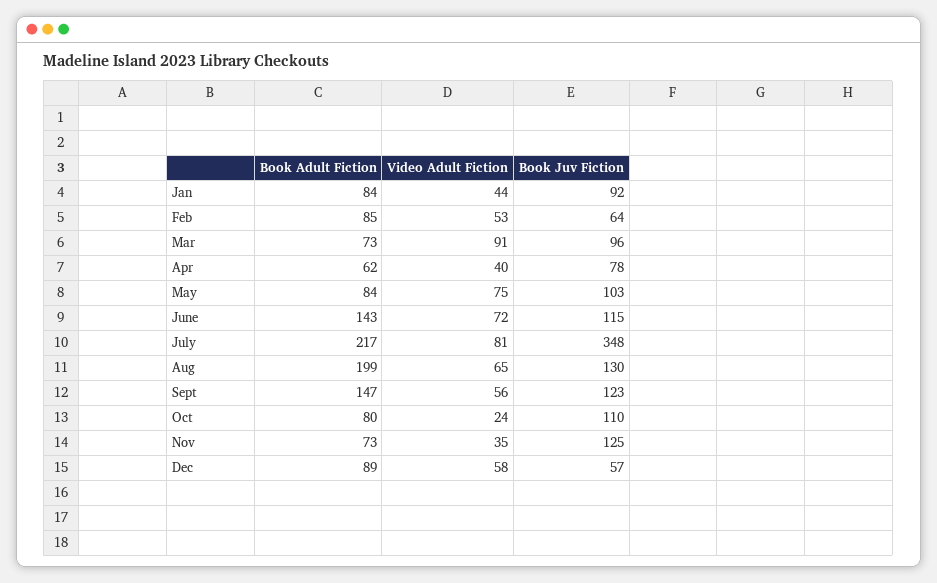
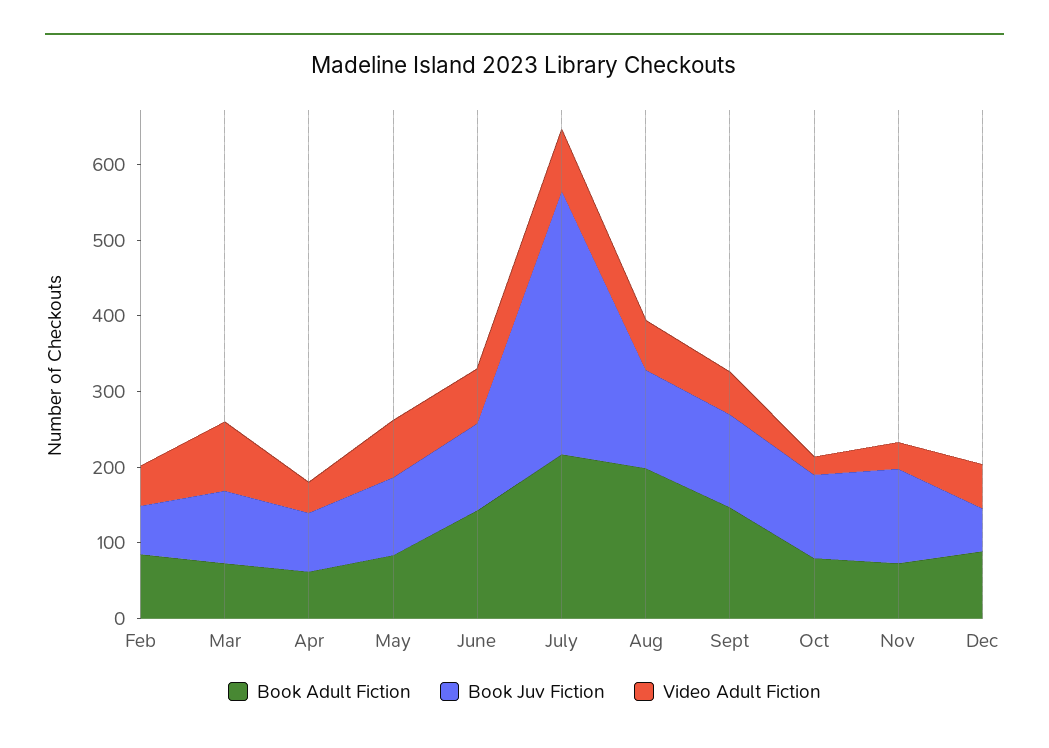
Book Adult Fiction, Jan: 84 -> none
Video Adult Fiction, Jan: 44 -> none
Book Juv Fiction, Jan: 92 -> none

